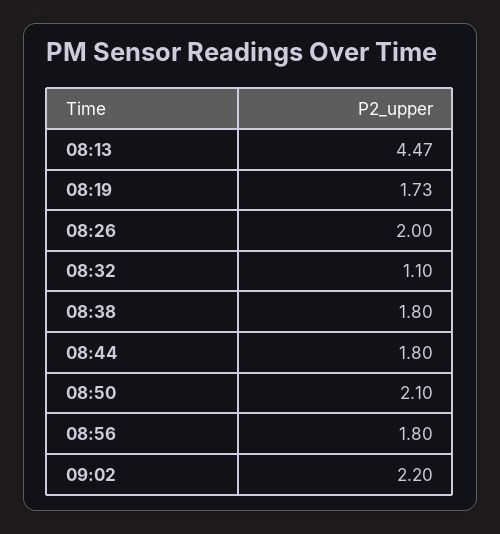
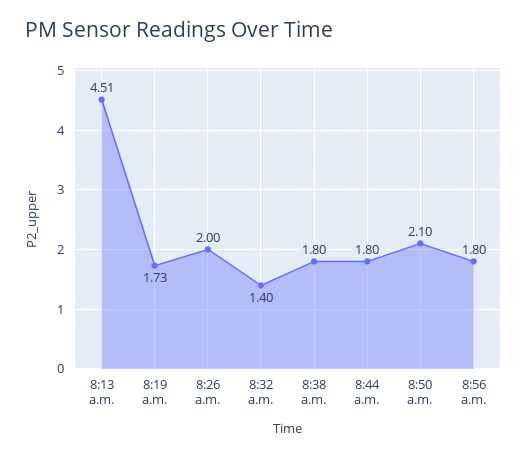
08:13: 4.47 -> 4.51
08:32: 1.1 -> 1.4
09:02: 2.2 -> none

